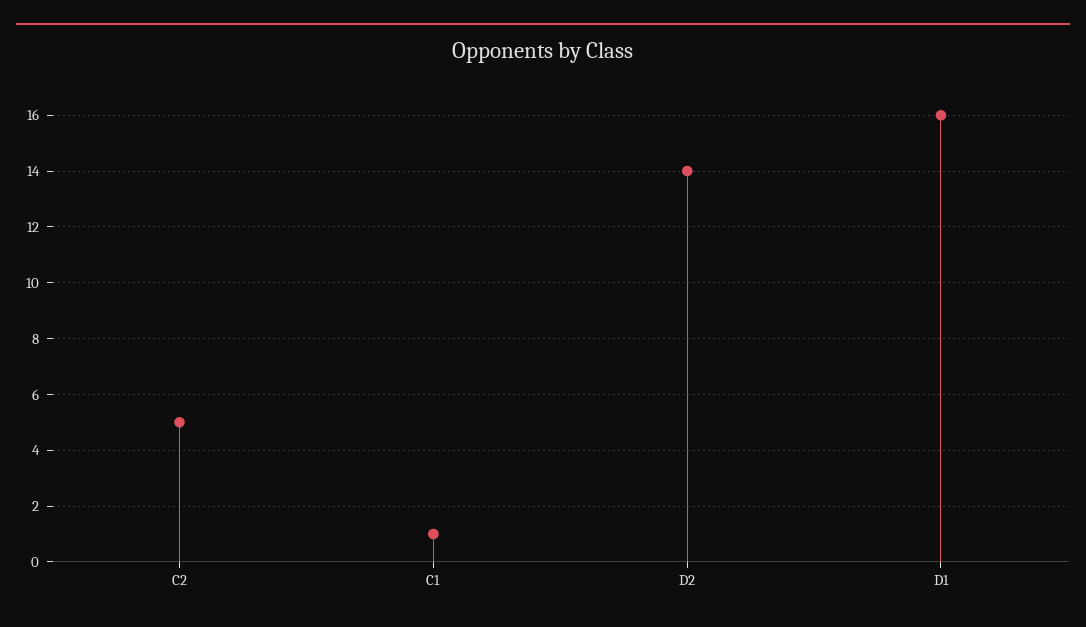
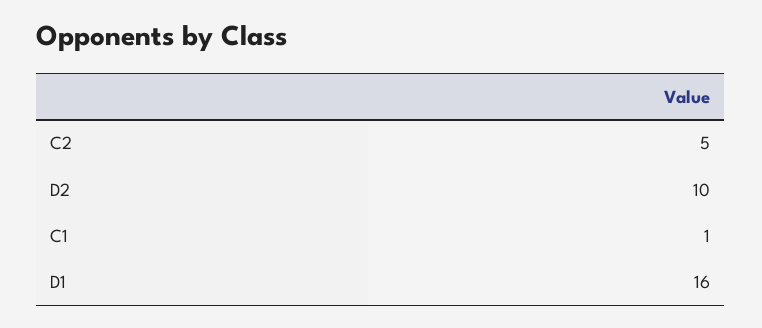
D2: 14 -> 10

